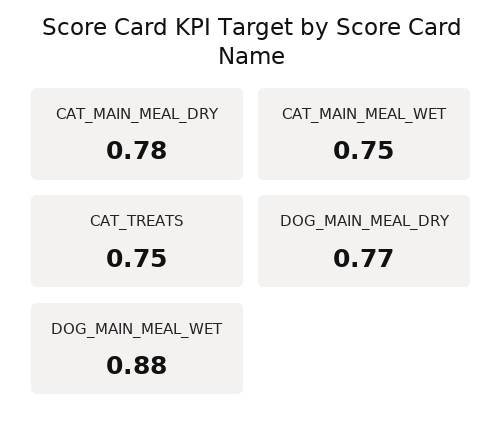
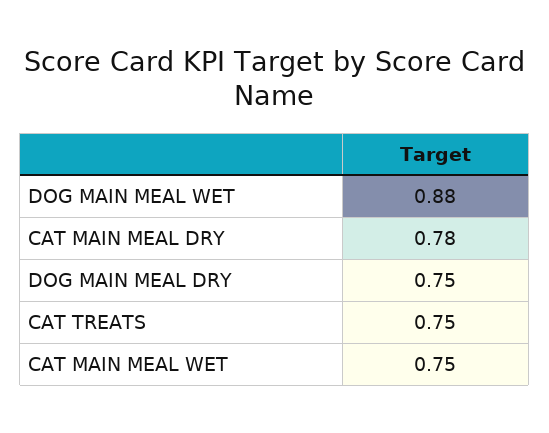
DOG_MAIN_MEAL_DRY: 0.77 -> 0.75

